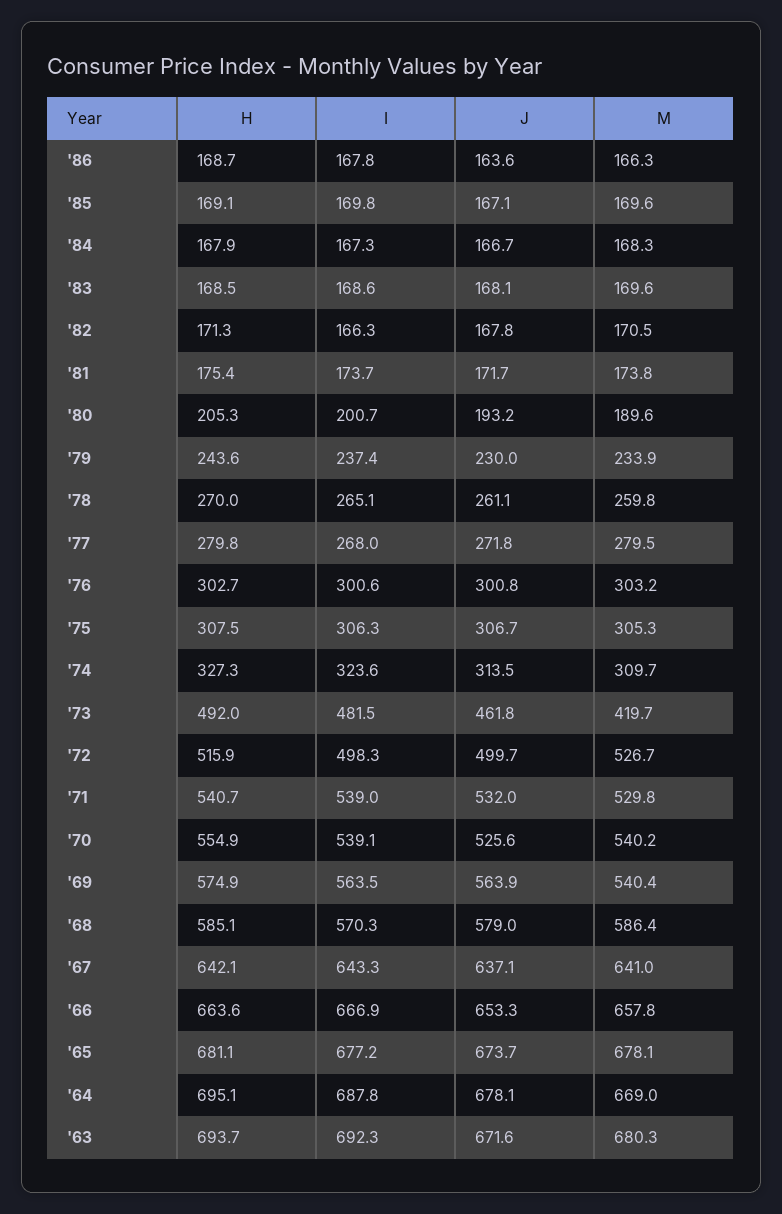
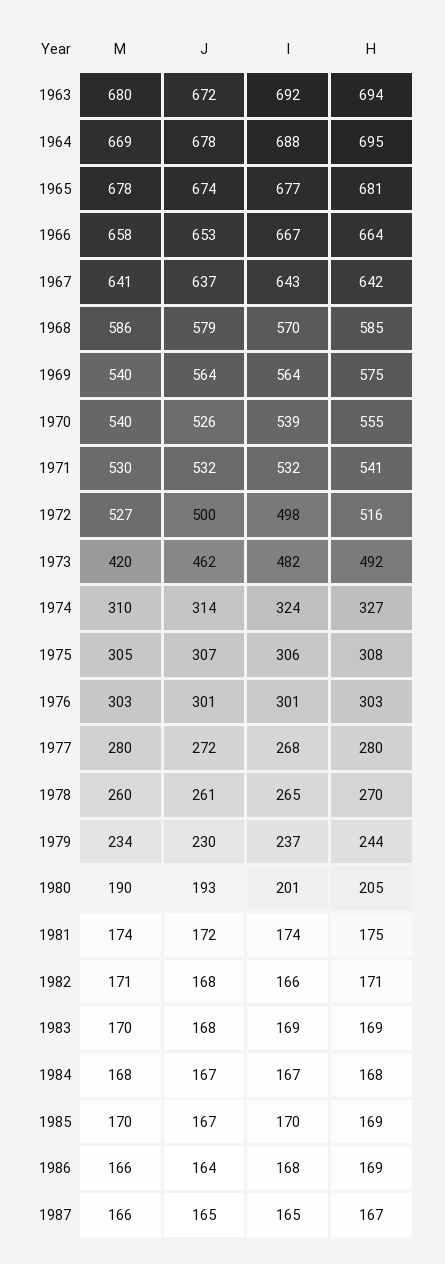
I, '71: 539 -> 532
M, 1987: none -> 166
J, 1987: none -> 165
I, 1987: none -> 165
H, 1987: none -> 167

